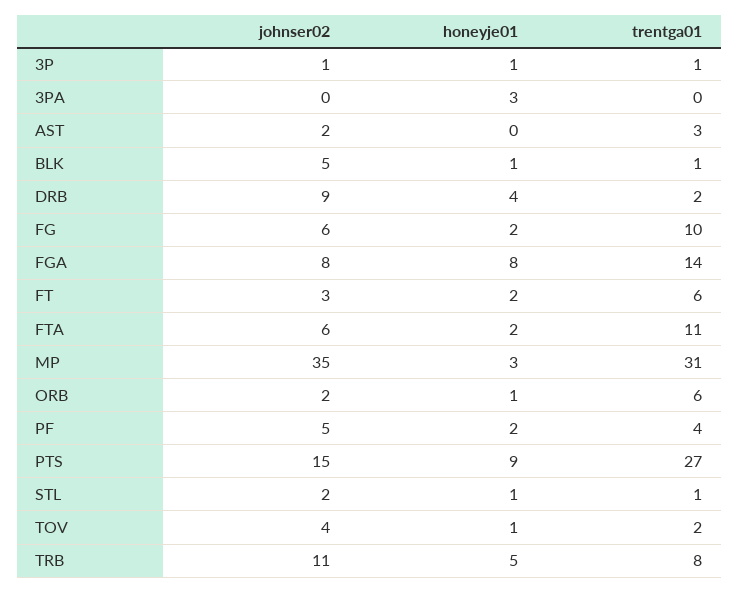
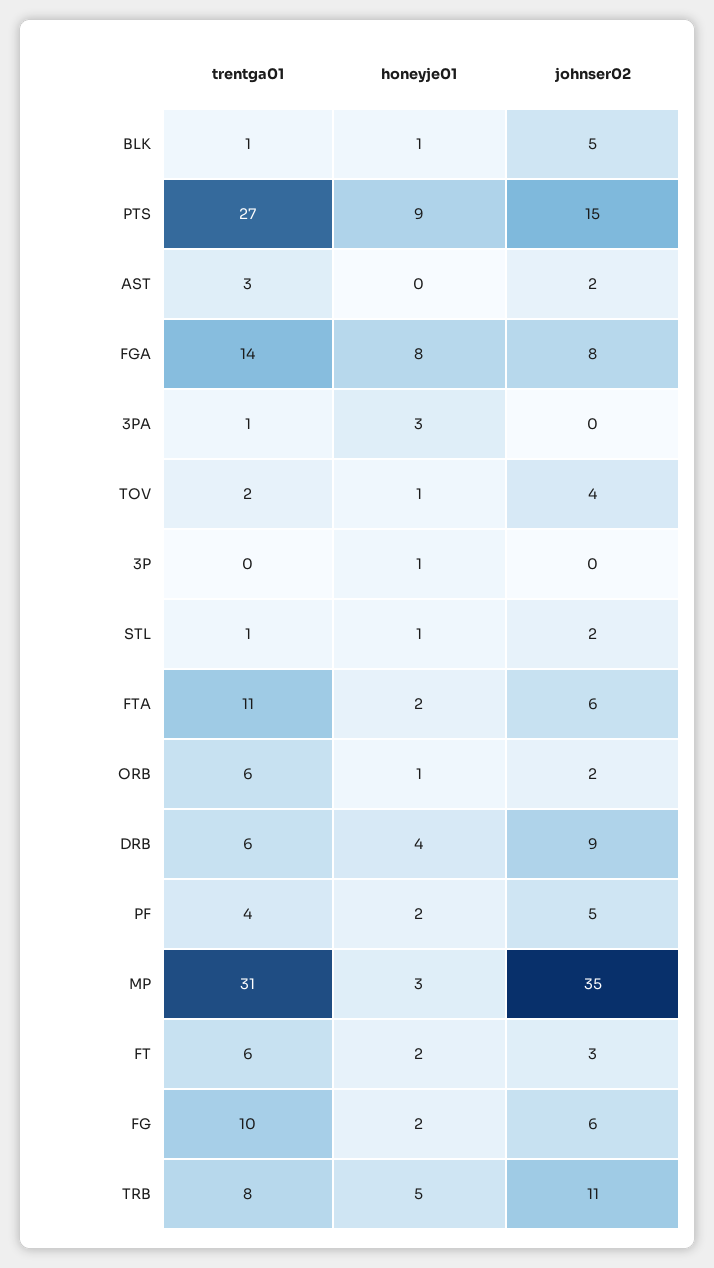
johnser02, 3P: 1 -> 0
trentga01, 3P: 1 -> 0
trentga01, 3PA: 0 -> 1
trentga01, DRB: 2 -> 6

